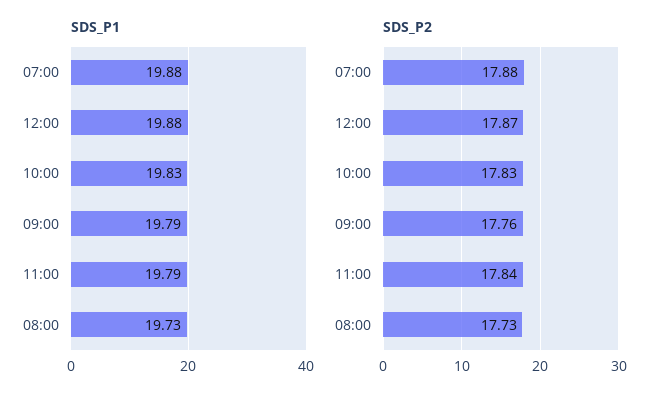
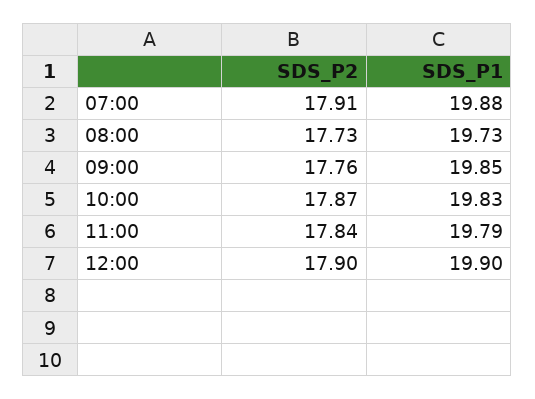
SDS_P1, 12:00: 19.88 -> 19.9
SDS_P1, 09:00: 19.79 -> 19.85
SDS_P2, 07:00: 17.88 -> 17.91
SDS_P2, 12:00: 17.87 -> 17.9
SDS_P2, 10:00: 17.83 -> 17.87

